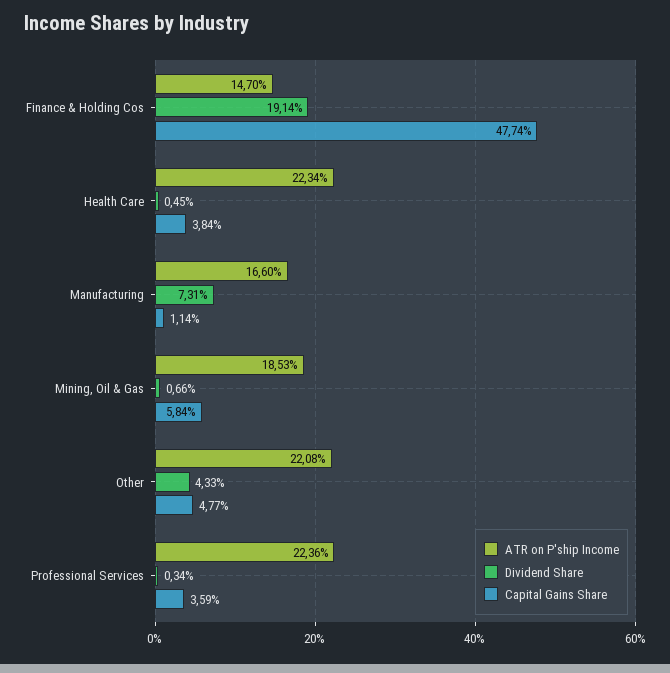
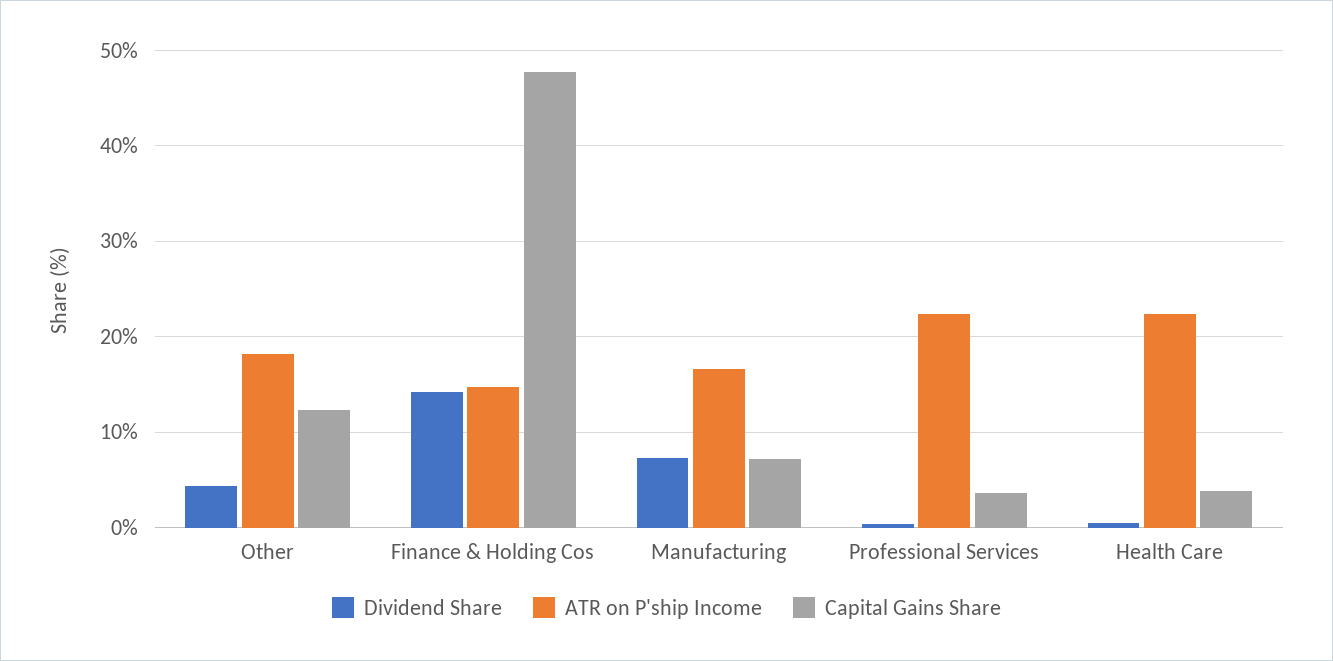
Dividend Share, Finance & Holding Cos: 19.14 -> 14
Capital Gains Share, Manufacturing: 1.14 -> 7
ATR on P'ship Income, Mining, Oil & Gas: 18.53 -> none
Dividend Share, Mining, Oil & Gas: 0.66 -> none
Capital Gains Share, Mining, Oil & Gas: 5.84 -> none
ATR on P'ship Income, Other: 22.08 -> 18
Capital Gains Share, Other: 4.77 -> 12

